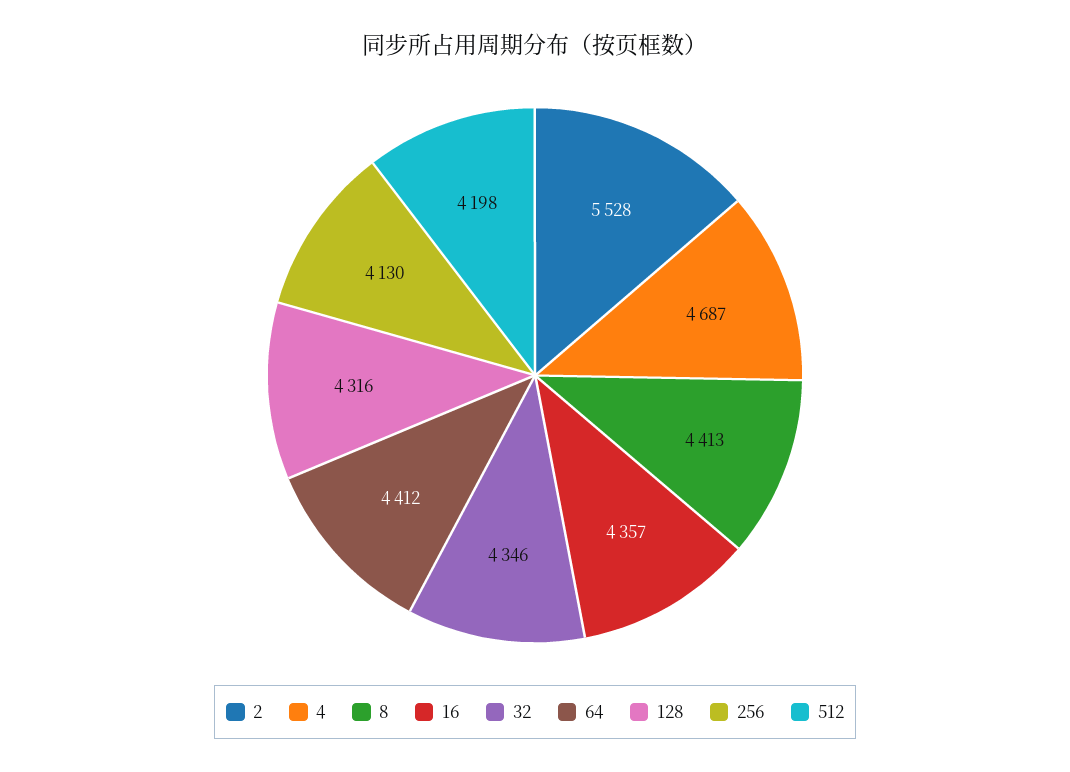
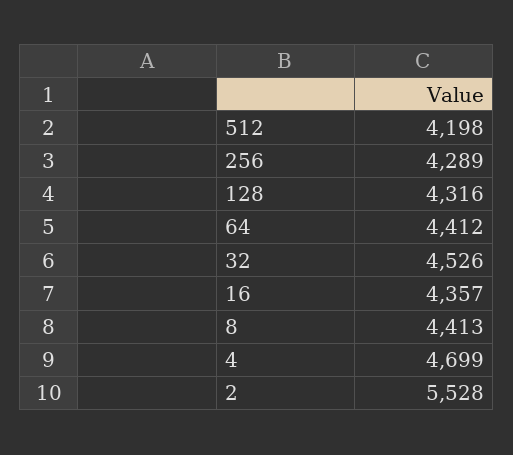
4: 4687 -> 4699
32: 4346 -> 4526
256: 4130 -> 4289

